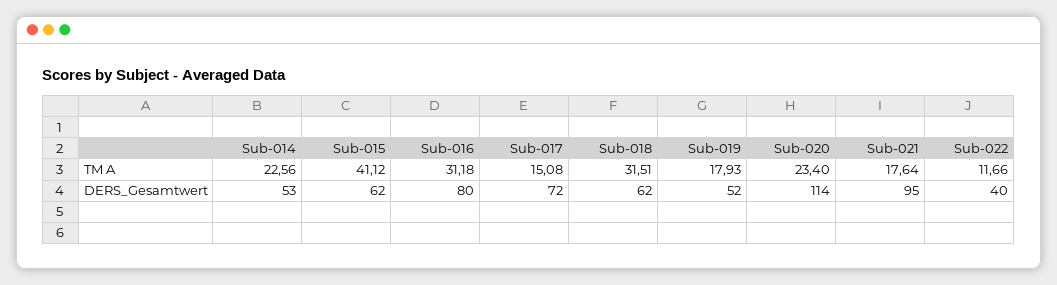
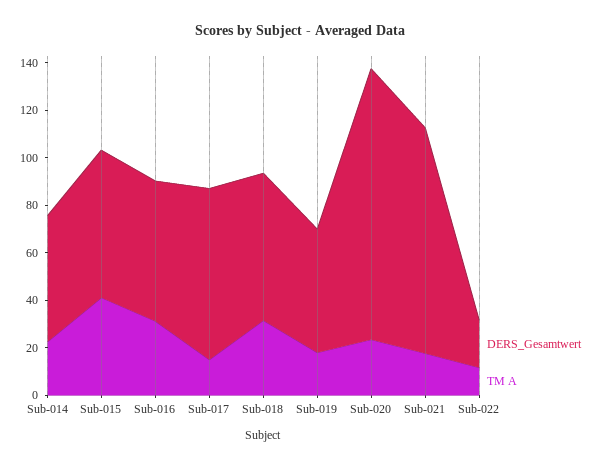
DERS_Gesamtwert, Sub-016: 80 -> 60
DERS_Gesamtwert, Sub-022: 40 -> 20

